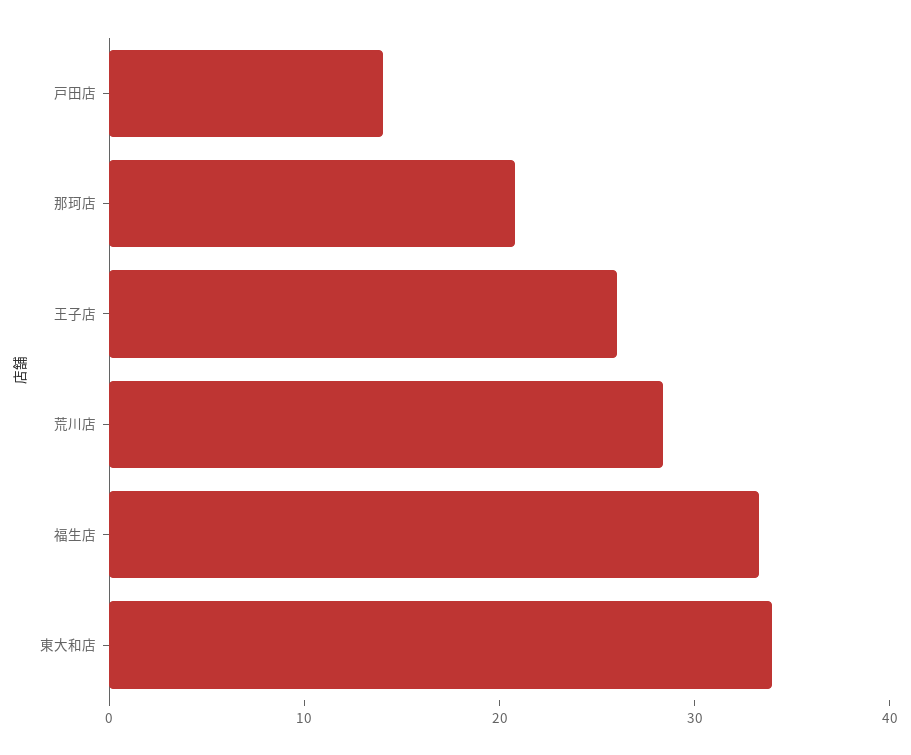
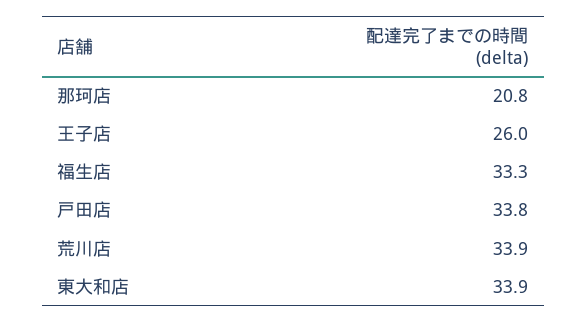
戸田店: 14 -> 33.8
荒川店: 28 -> 33.9

